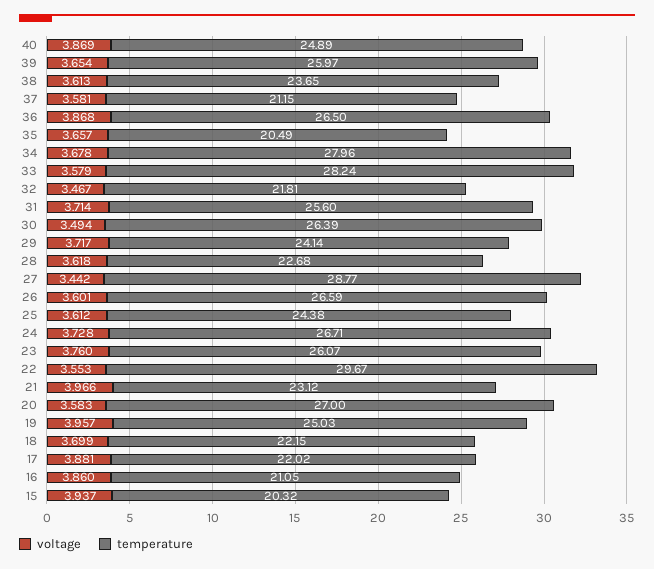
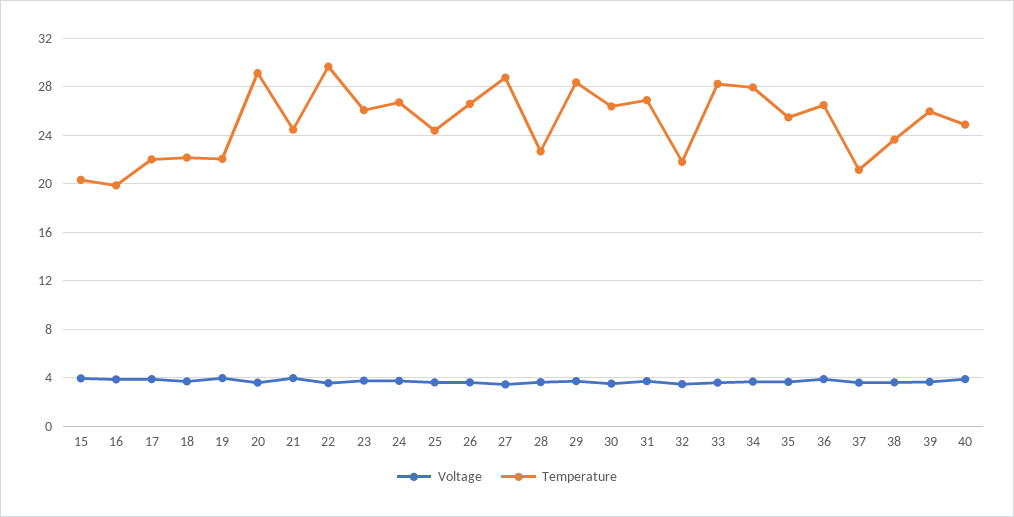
temperature, 35: 20.49 -> 25.5
temperature, 31: 25.6 -> 27
temperature, 29: 24.14 -> 28.5
temperature, 21: 23.12 -> 24.5
temperature, 20: 27 -> 29
temperature, 19: 25.03 -> 22
temperature, 16: 21.05 -> 20

